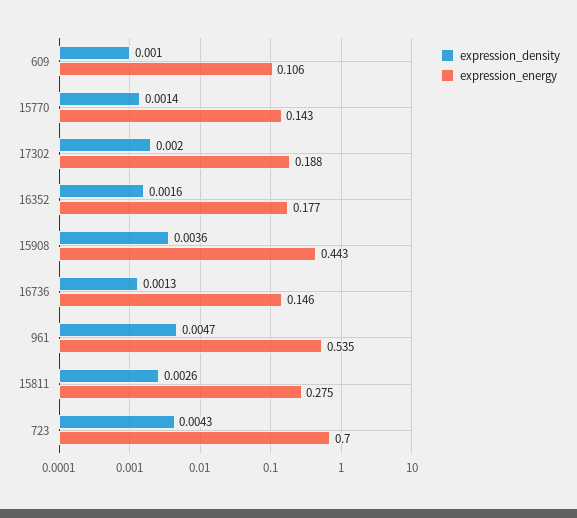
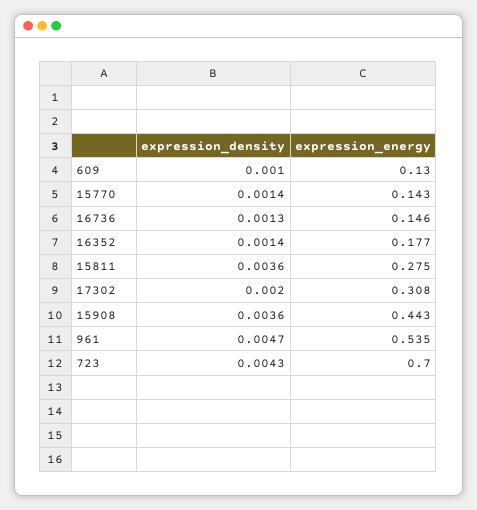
expression_energy, 609: 0.106 -> 0.13
expression_energy, 17302: 0.188 -> 0.308
expression_density, 16352: 0.0016 -> 0.0014
expression_density, 15811: 0.0026 -> 0.0036

